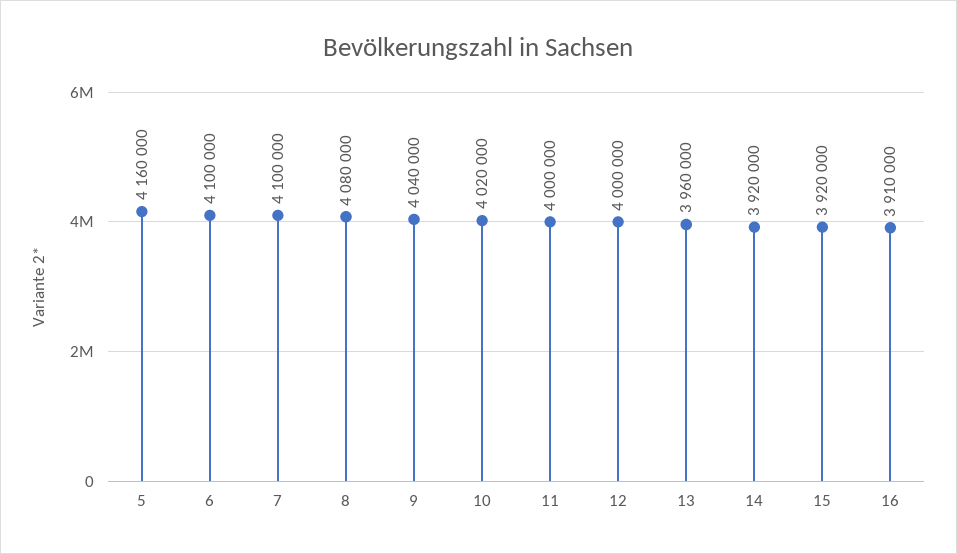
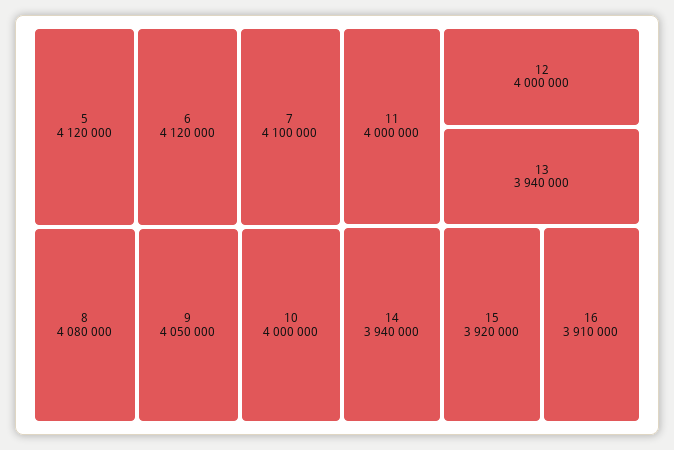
5: 4160000 -> 4120000
6: 4100000 -> 4120000
9: 4040000 -> 4050000
10: 4020000 -> 4000000
13: 3960000 -> 3940000
14: 3920000 -> 3940000

